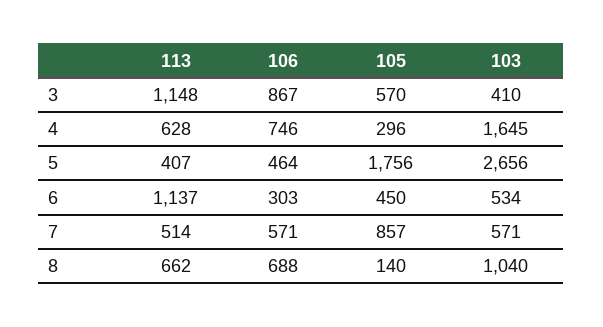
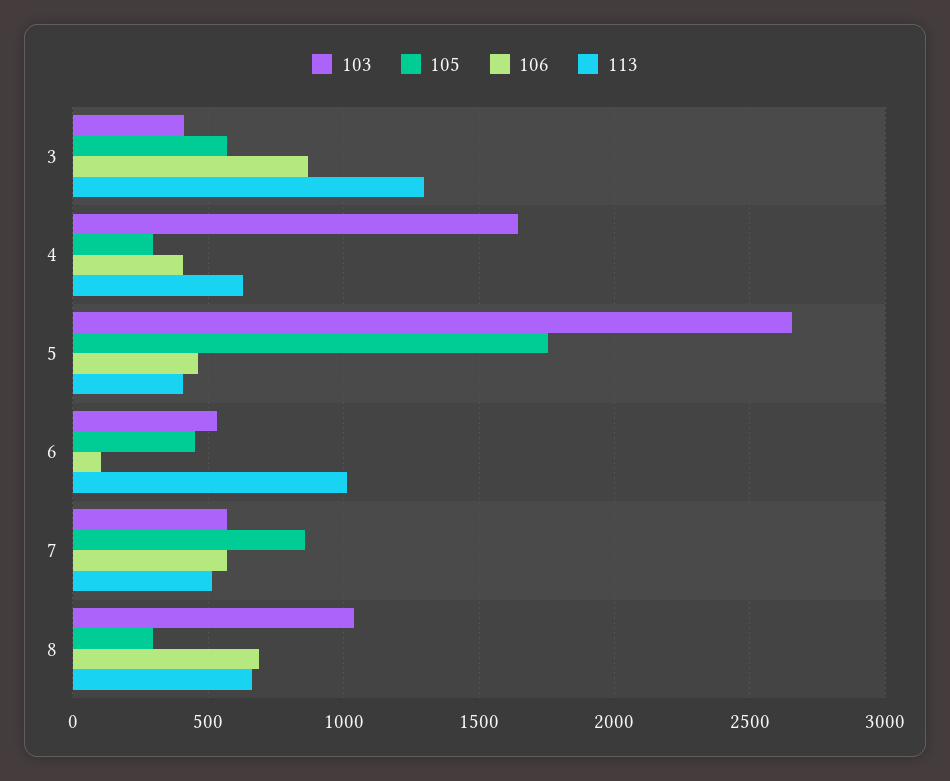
113, 3: 1148 -> 1300
106, 4: 746 -> 400
113, 6: 1137 -> 1000
106, 6: 303 -> 100
105, 8: 140 -> 300

